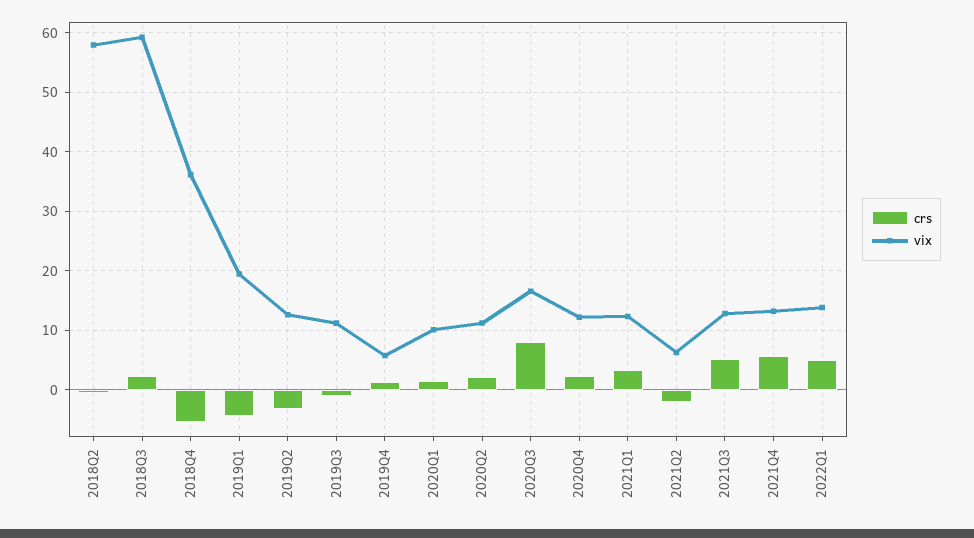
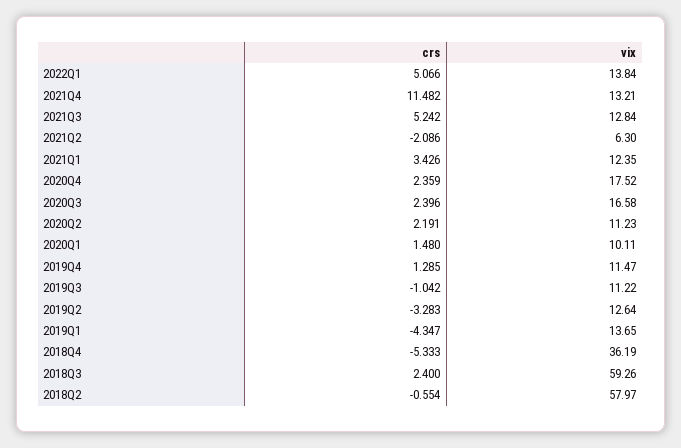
vix, 2019Q1: 20 -> 13.65
vix, 2019Q4: 6 -> 11.47
crs, 2020Q3: 8 -> 2.396
vix, 2020Q4: 12 -> 17.52
crs, 2021Q4: 6 -> 11.482

